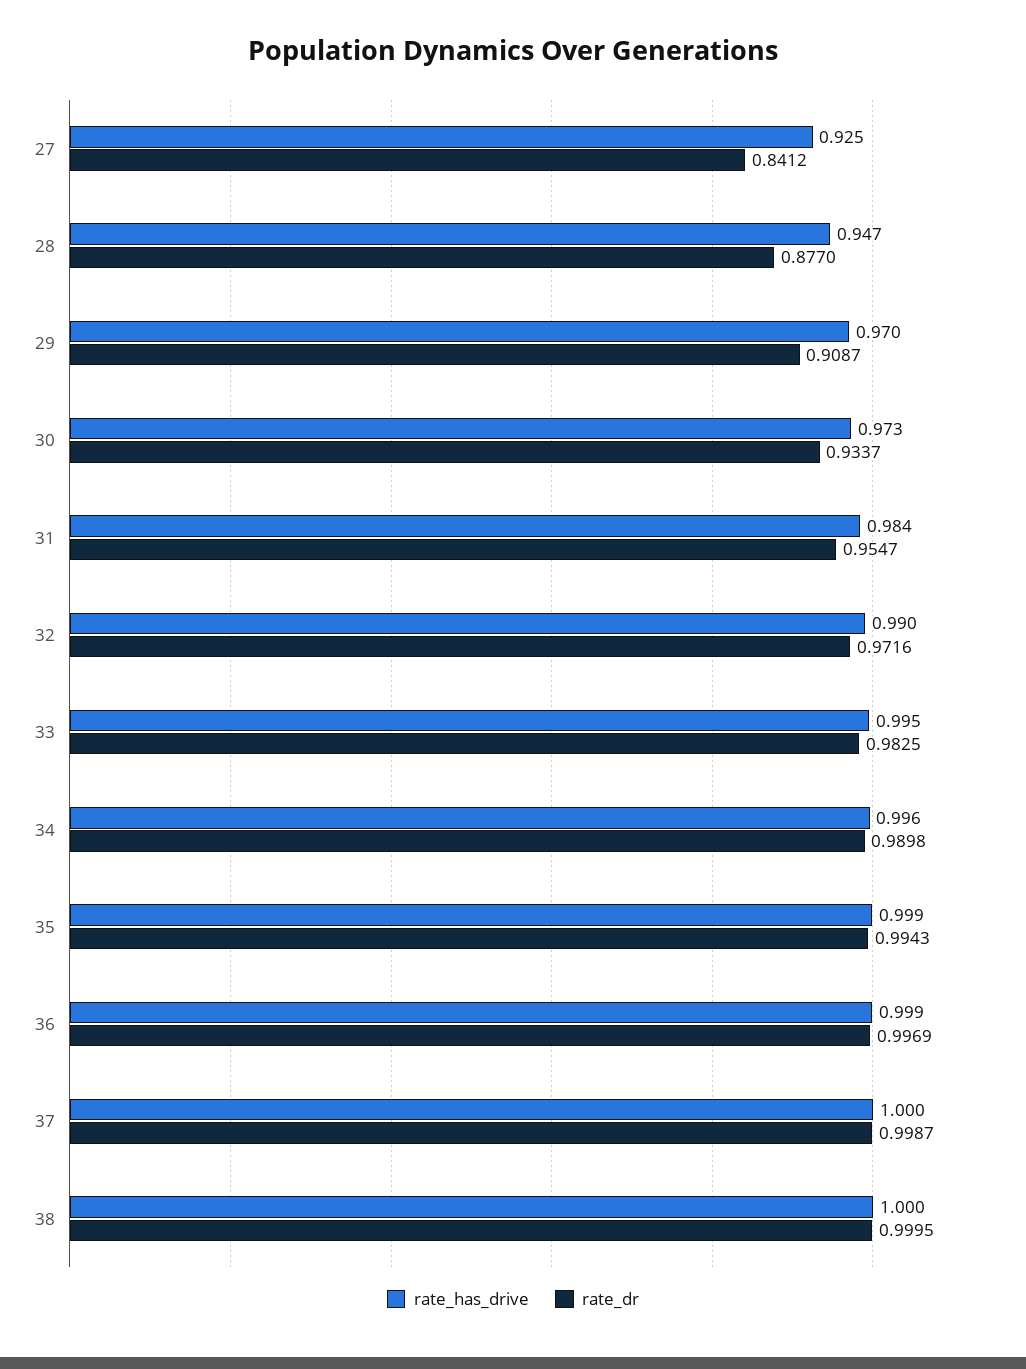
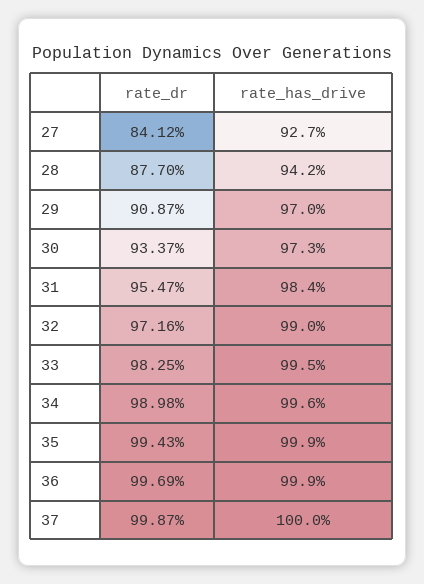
rate_has_drive, 27: 0.925 -> 0.927
rate_has_drive, 28: 0.947 -> 0.942
rate_has_drive, 38: 1 -> none
rate_dr, 38: 0.9995 -> none

